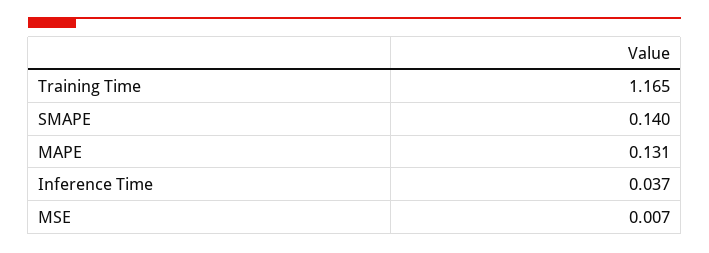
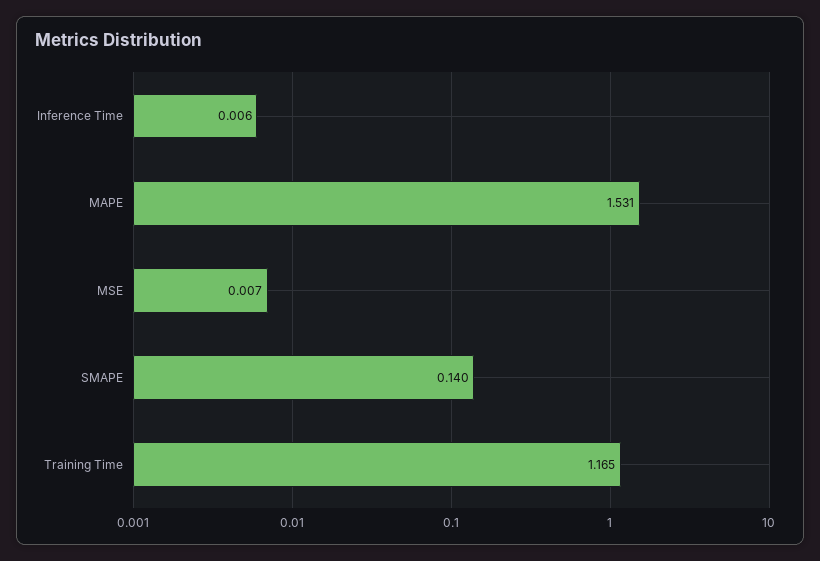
MAPE: 0.131 -> 1.531
Inference Time: 0.037 -> 0.006

